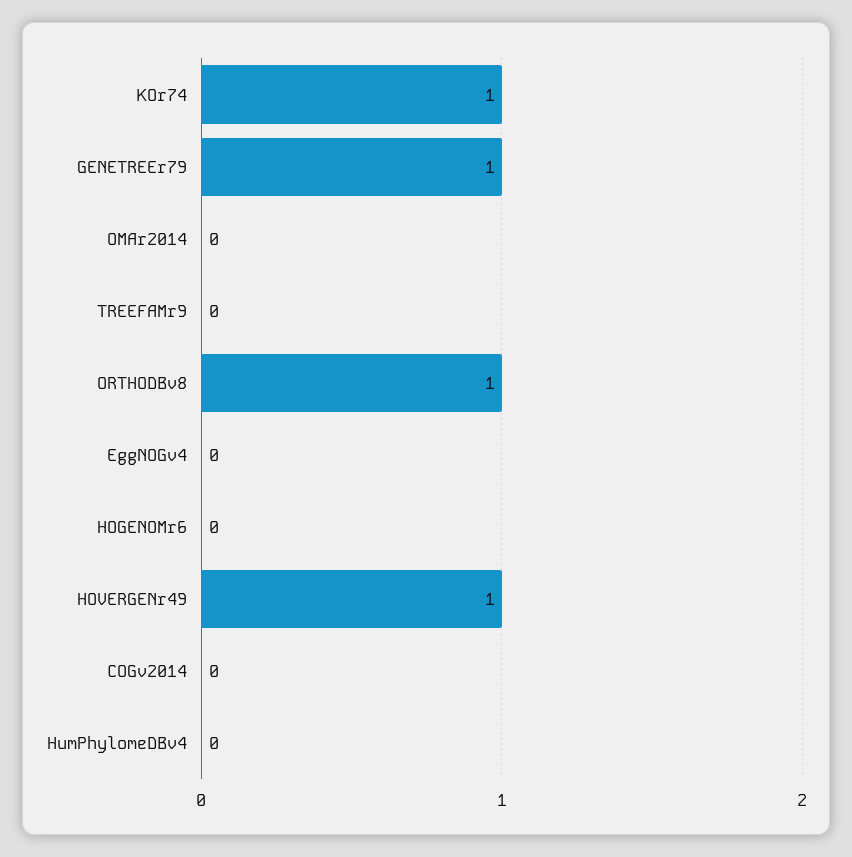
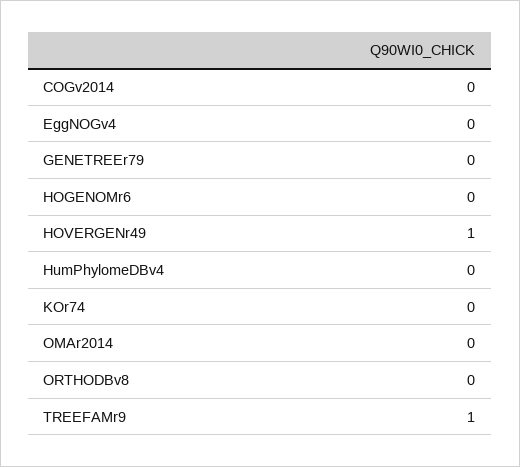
KOr74: 1 -> 0
GENETREEr79: 1 -> 0
TREEFAMr9: 0 -> 1
ORTHODBv8: 1 -> 0

